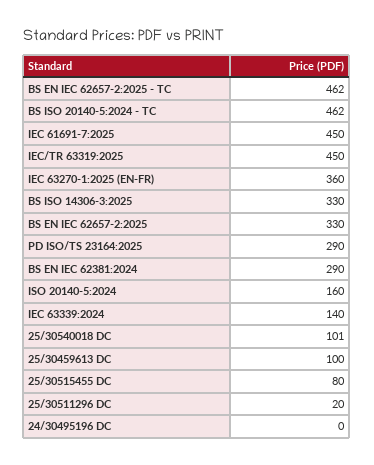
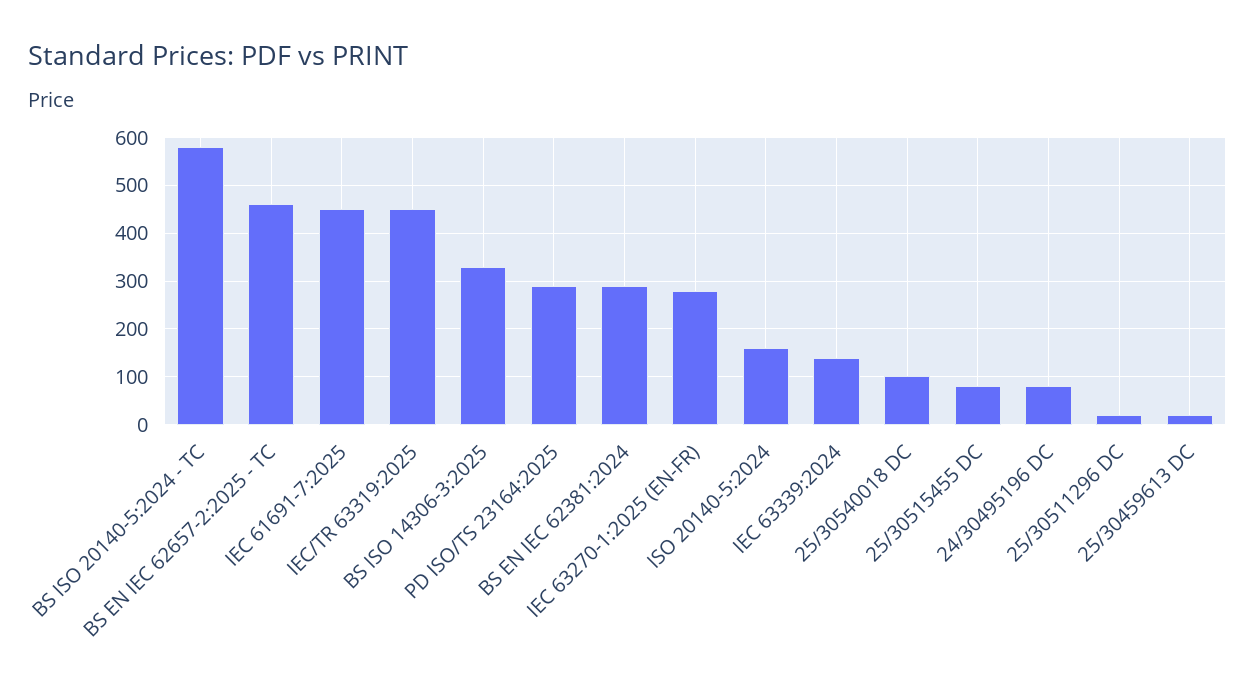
BS ISO 20140-5:2024 - TC: 462 -> 580
IEC 63270-1:2025 (EN-FR): 360 -> 280
BS EN IEC 62657-2:2025: 330 -> none
25/30459613 DC: 100 -> 20
24/30495196 DC: 0 -> 80

